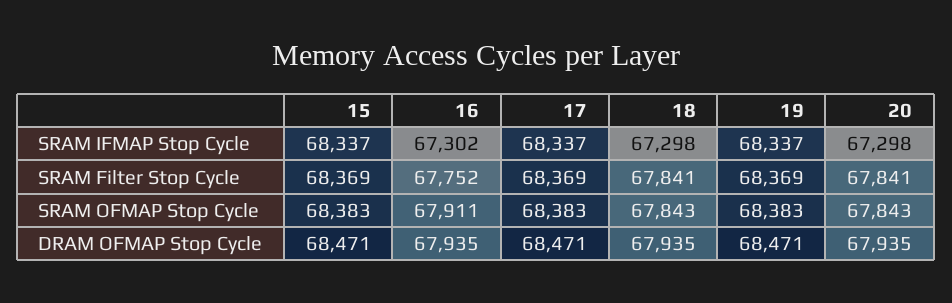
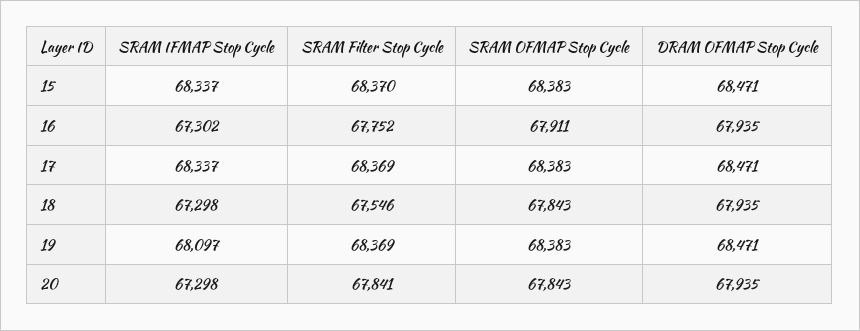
19, SRAM IFMAP Stop Cycle: 68337 -> 68097
15, SRAM Filter Stop Cycle: 68369 -> 68370
18, SRAM Filter Stop Cycle: 67841 -> 67546

